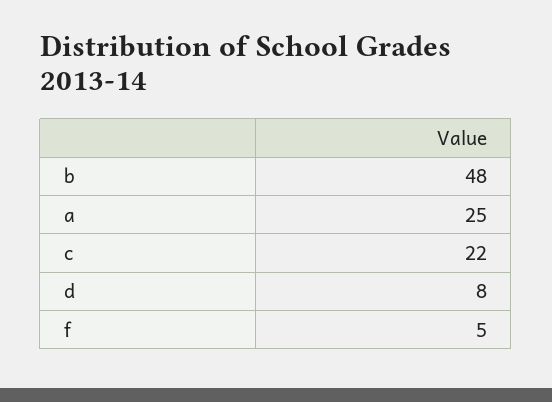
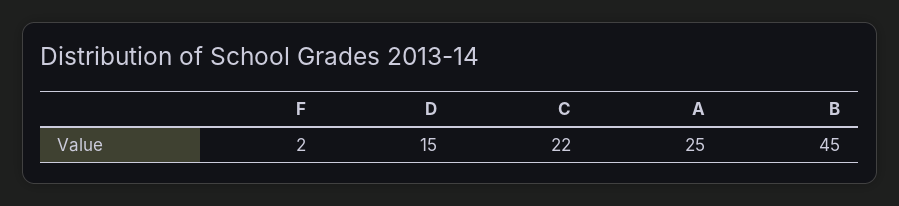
b: 48 -> 45
d: 8 -> 15
f: 5 -> 2

